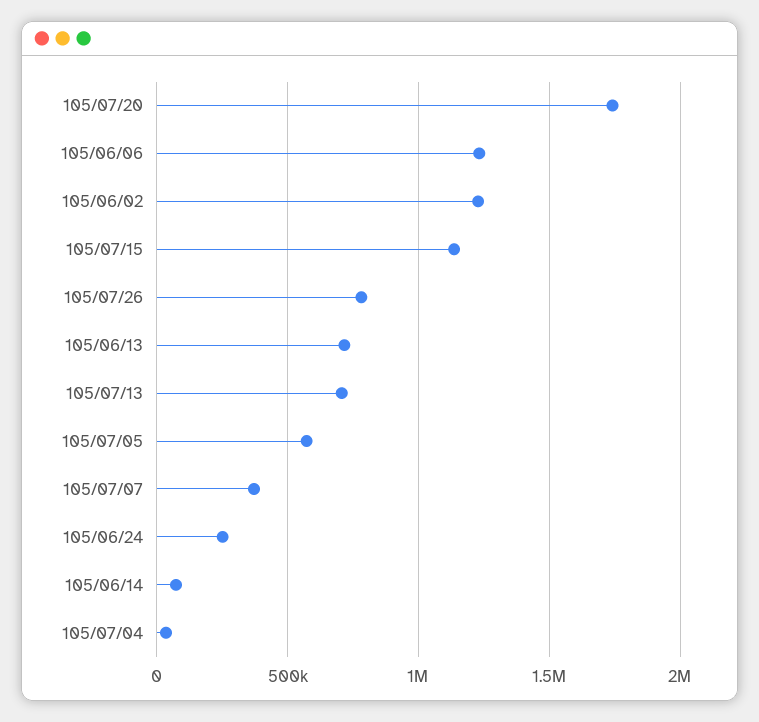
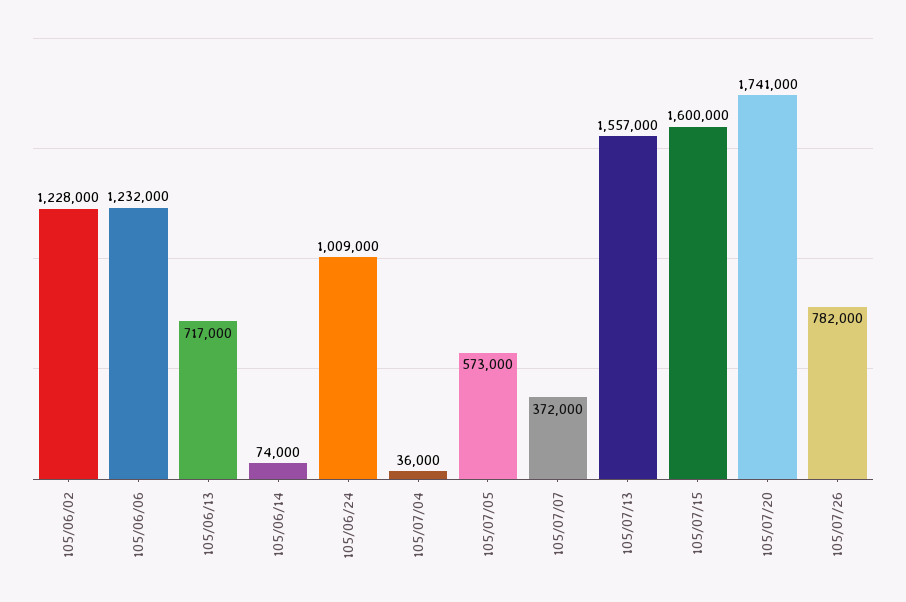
105/07/15: 1150000 -> 1600000
105/07/13: 700000 -> 1557000
105/06/24: 250000 -> 1009000

